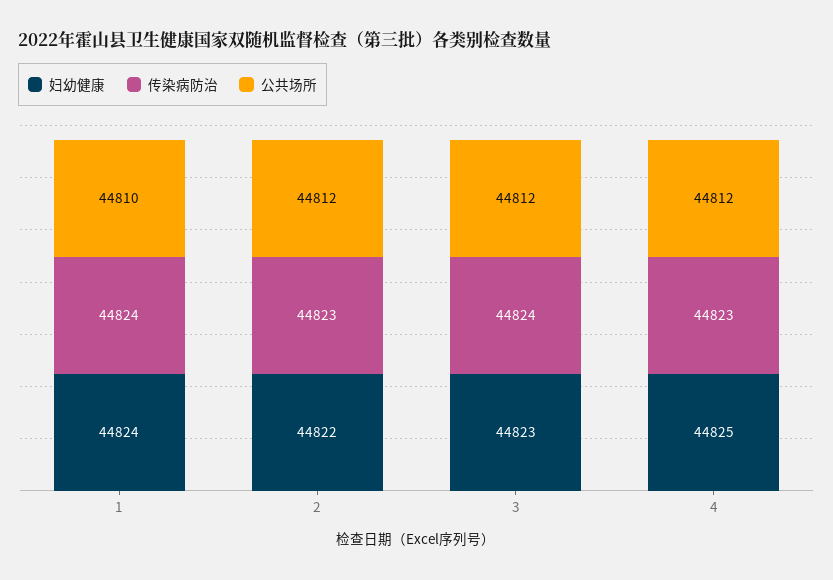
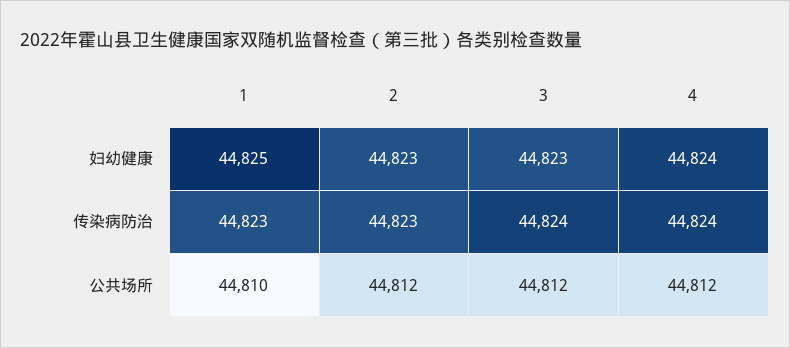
妇幼健康, 1: 44824 -> 44825
传染病防治, 1: 44824 -> 44823
妇幼健康, 2: 44822 -> 44823
妇幼健康, 4: 44825 -> 44824
传染病防治, 4: 44823 -> 44824

